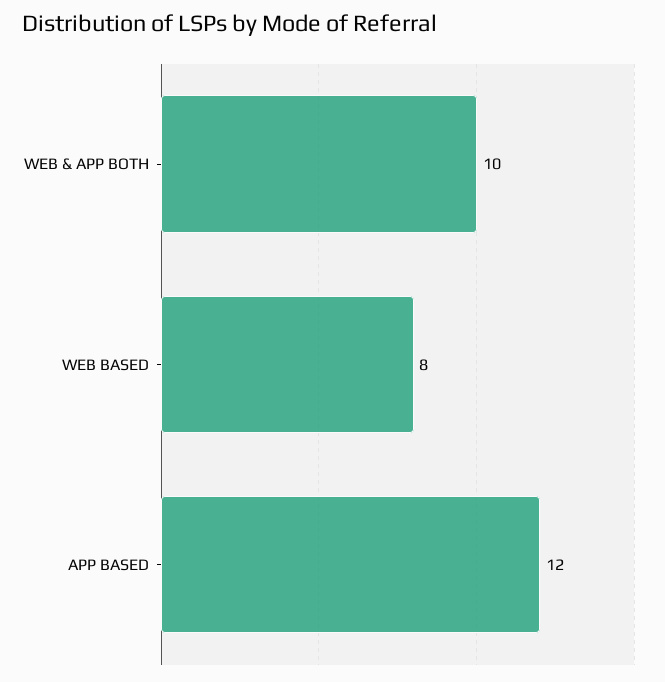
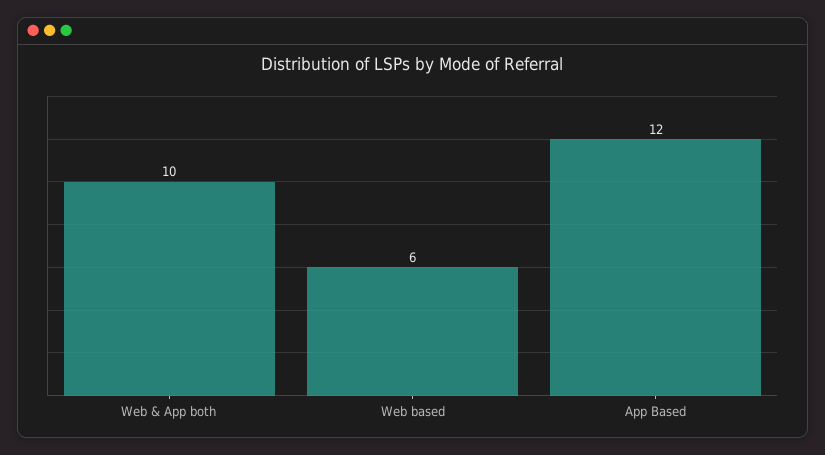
WEB BASED: 8 -> 6

